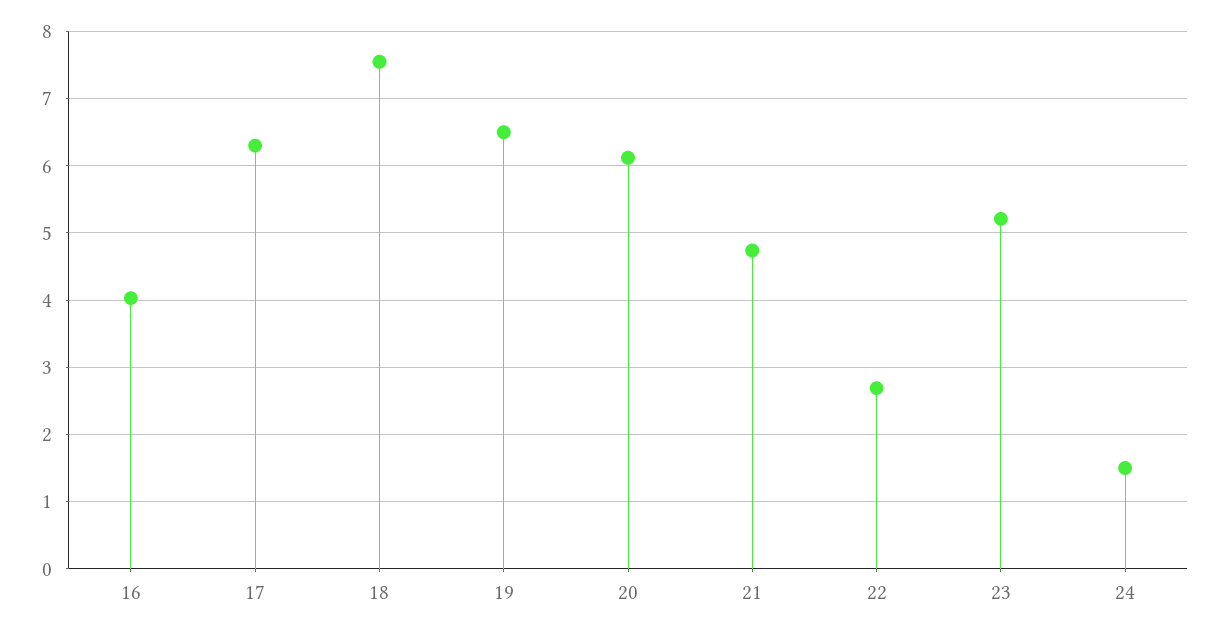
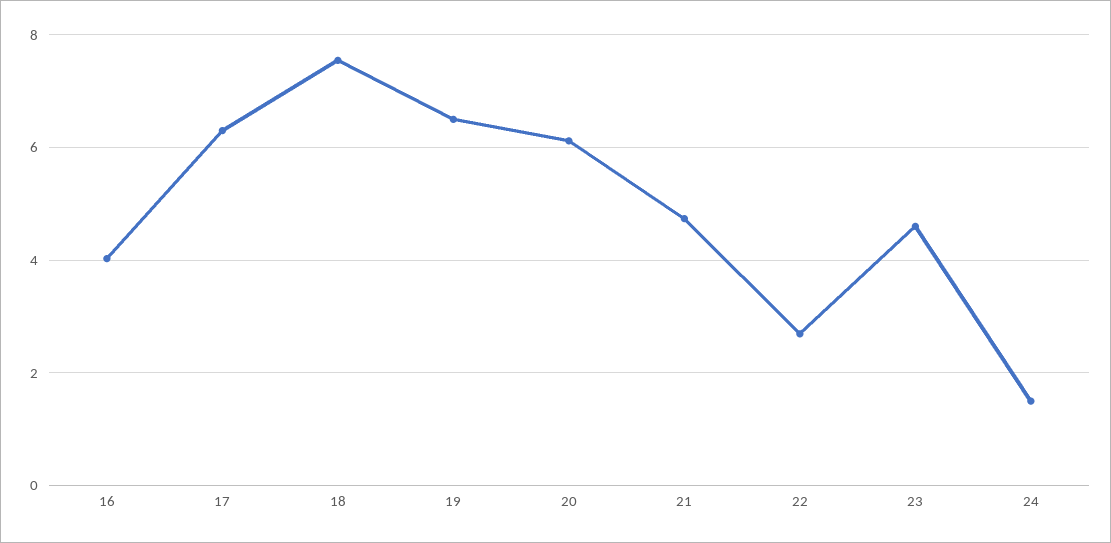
23: 5.2 -> 4.6

